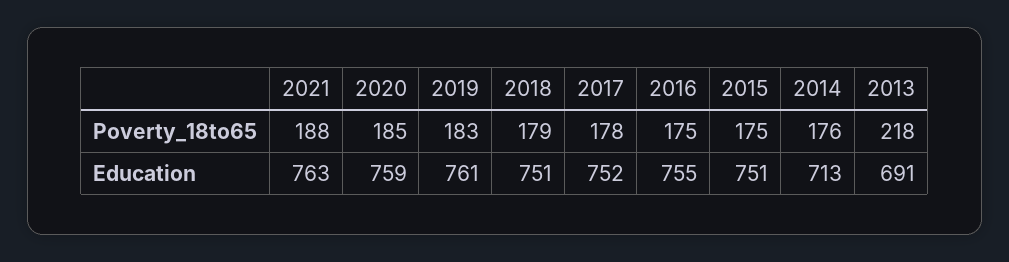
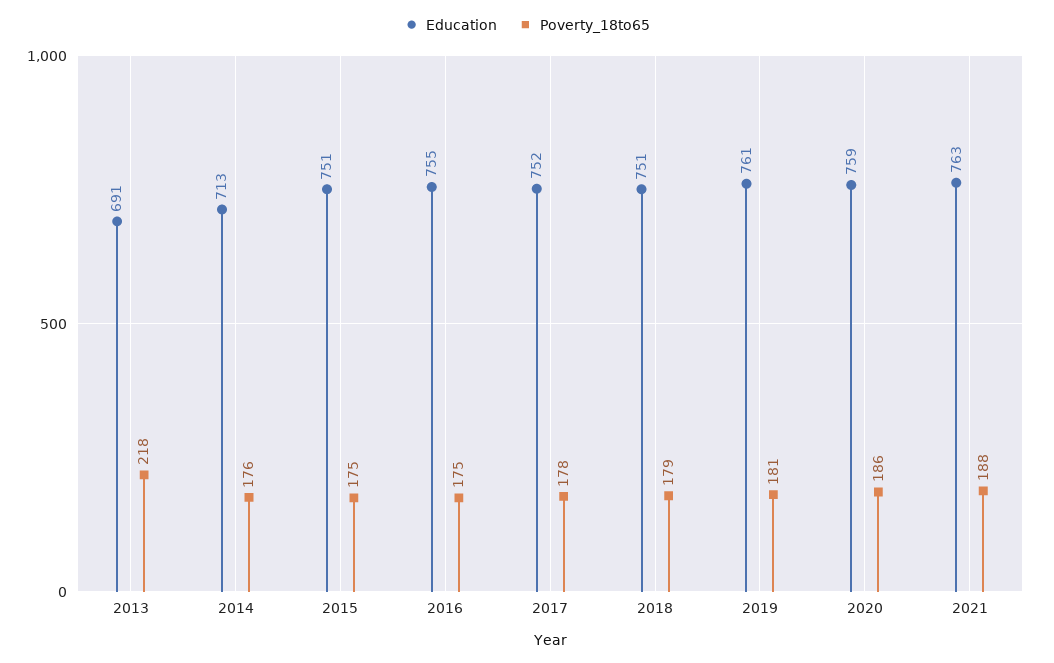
Poverty_18to65, 2020: 185 -> 186
Poverty_18to65, 2019: 183 -> 181

